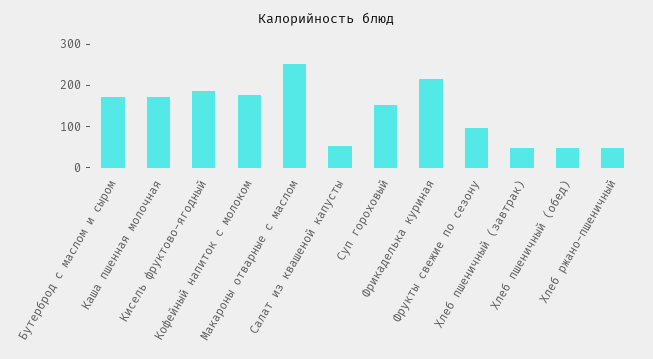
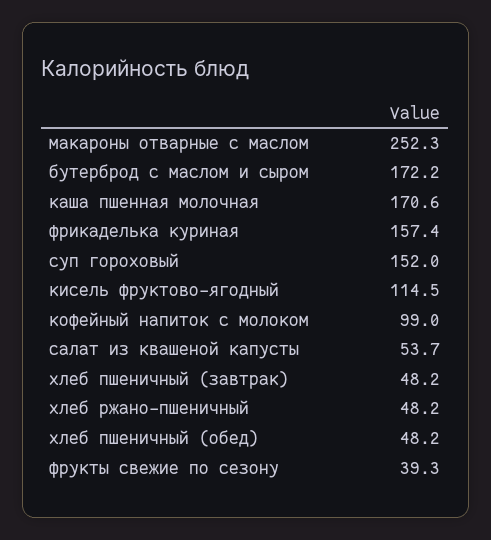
Кисель фруктово-ягодный: 180 -> 114.5
Кофейный напиток с молоком: 180 -> 99
Фрикаделька куриная: 220 -> 157.4
Фрукты свежие по сезону: 100 -> 39.3

